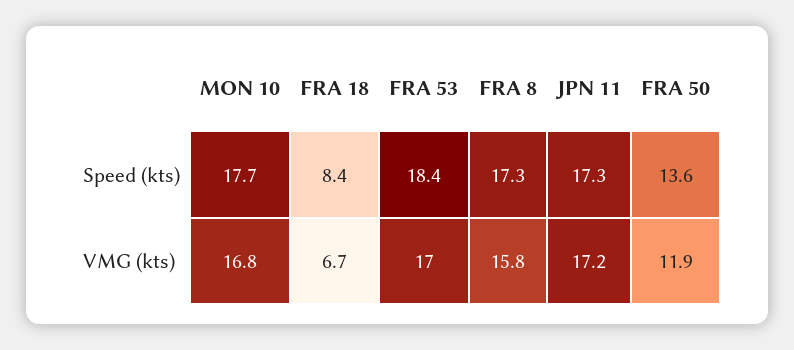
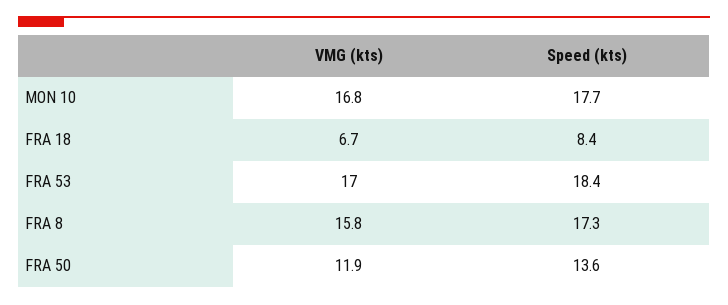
JPN 11, Speed (kts): 17.3 -> none
JPN 11, VMG (kts): 17.2 -> none

